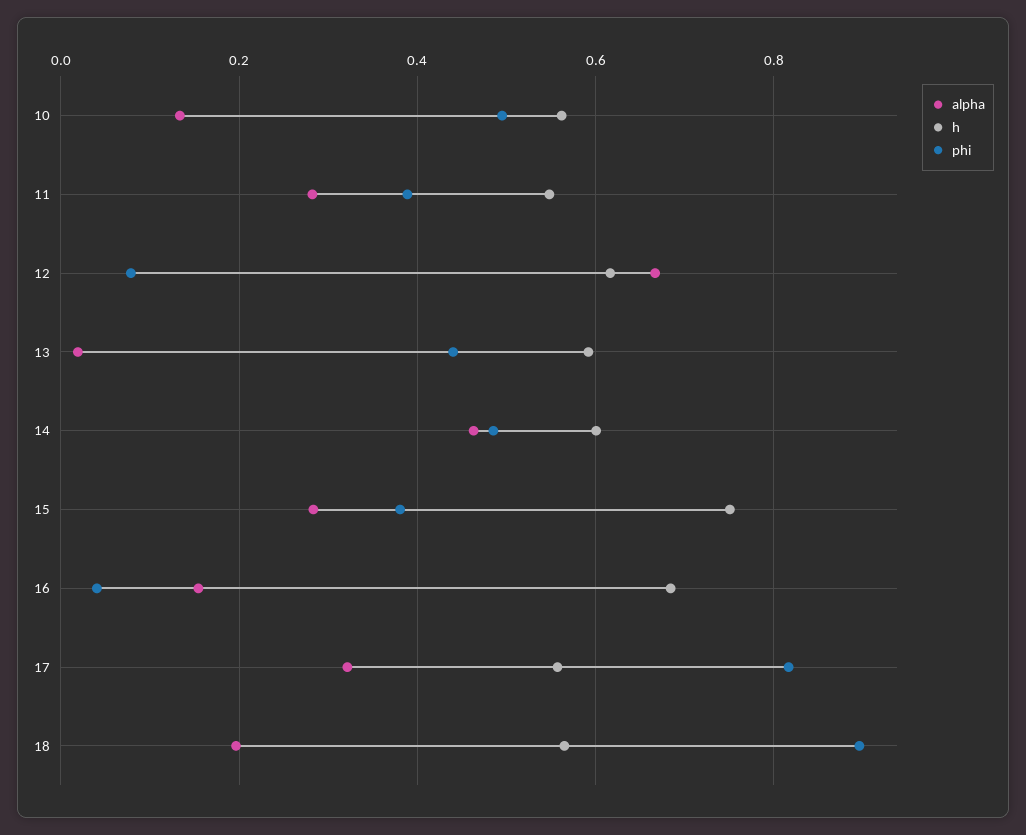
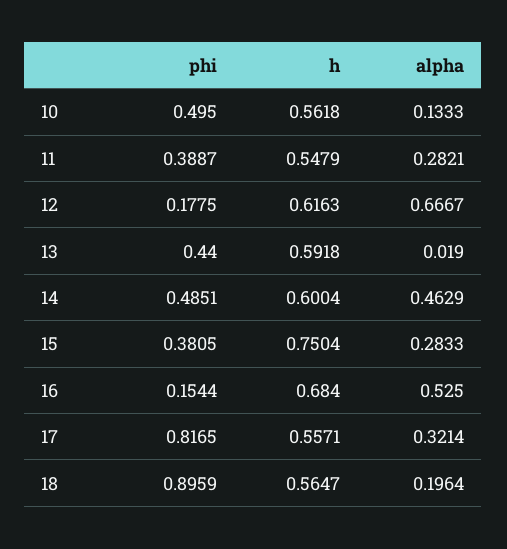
phi, 12: 0.08 -> 0.1775
alpha, 16: 0.16 -> 0.525
phi, 16: 0.04 -> 0.1544

